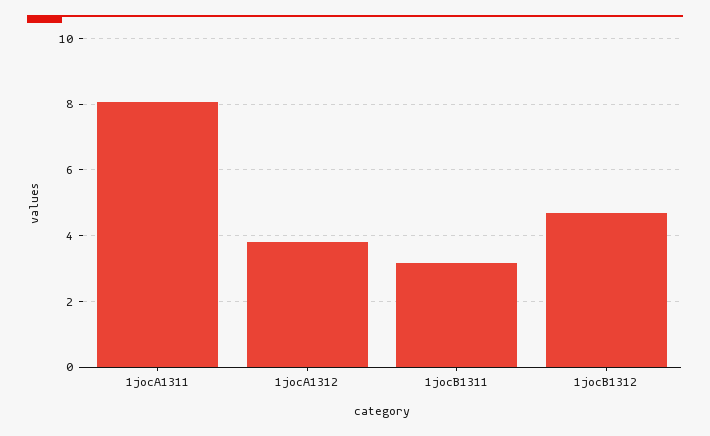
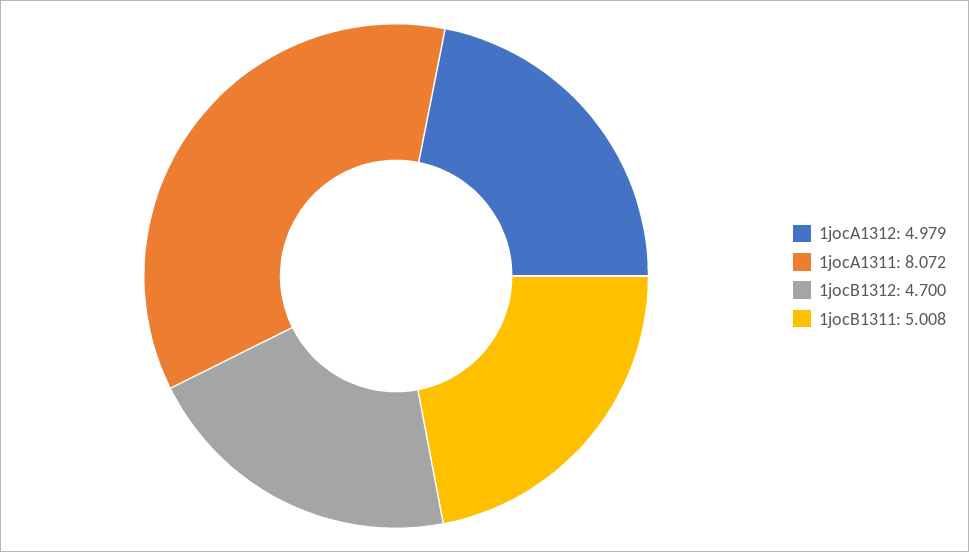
1jocA1312: 3.8 -> 4.979
1jocB1311: 3.2 -> 5.008

